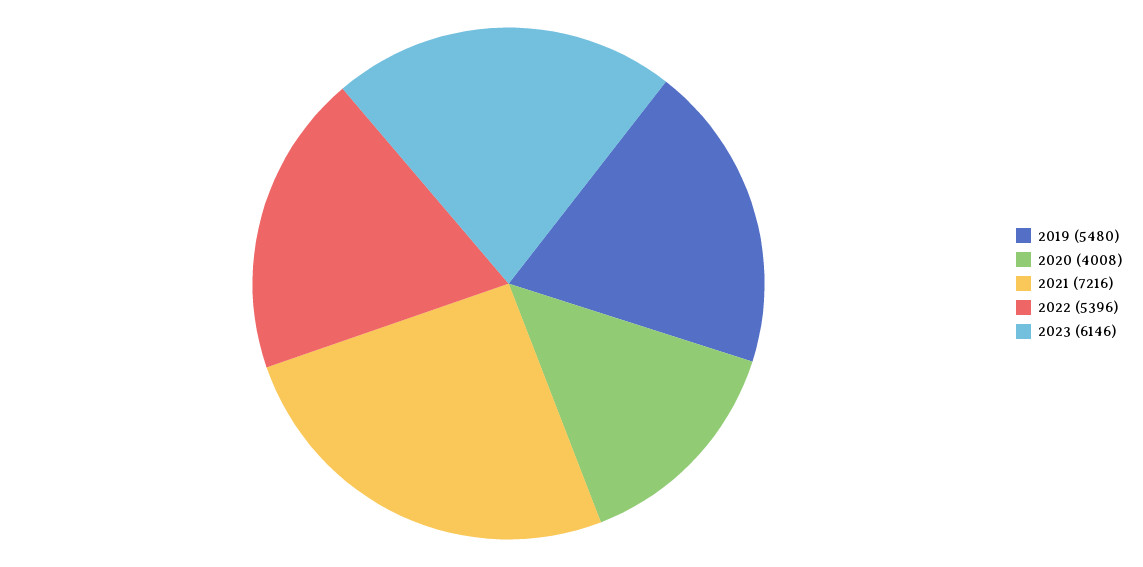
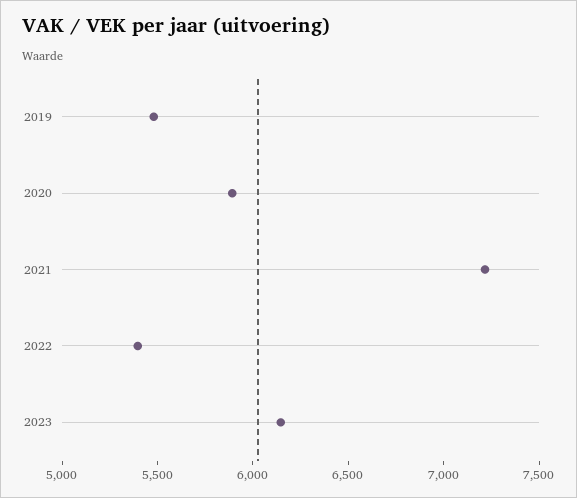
2020: 4008 -> 5900

